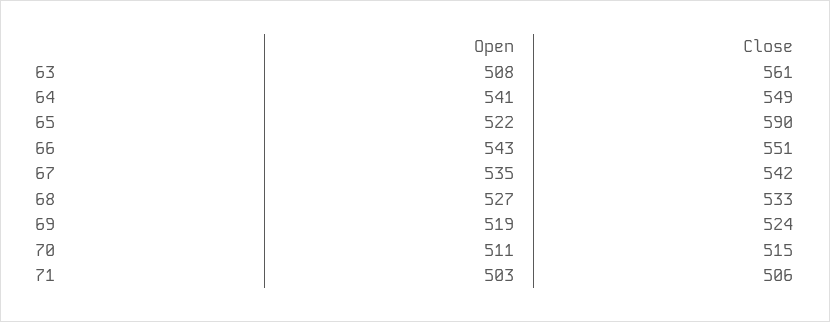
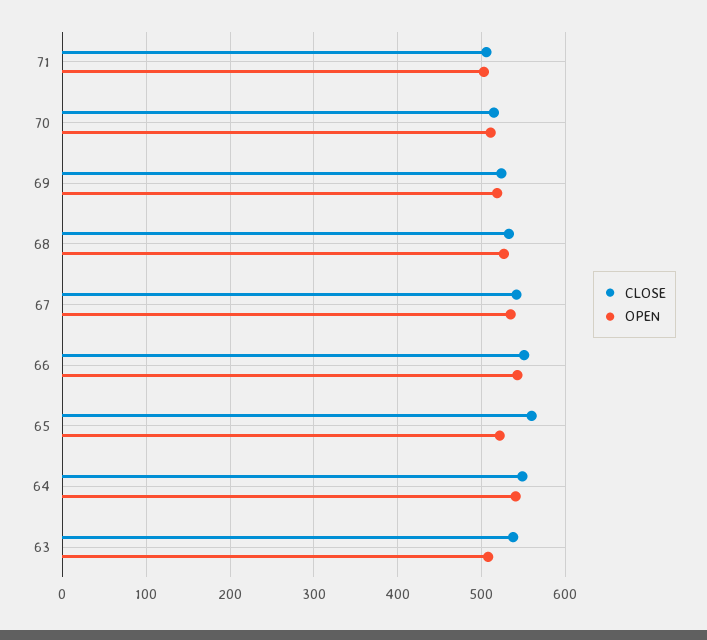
Close, 63: 561 -> 540
Close, 65: 590 -> 560

